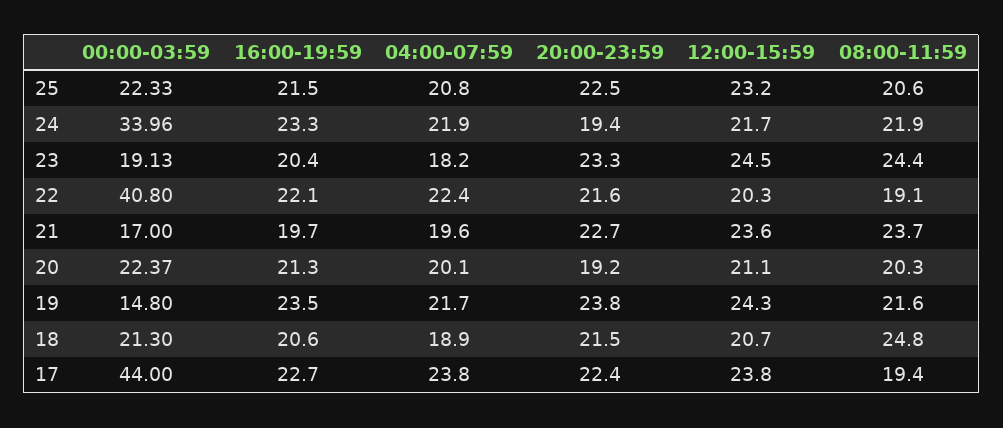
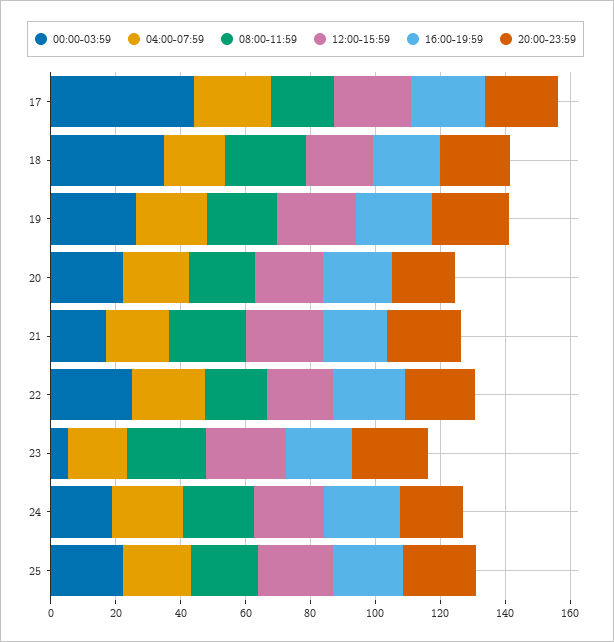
00:00-03:59, 24: 33.96 -> 20
00:00-03:59, 23: 19.13 -> 5
00:00-03:59, 22: 40.8 -> 25
00:00-03:59, 19: 14.8 -> 25
00:00-03:59, 18: 21.3 -> 35

